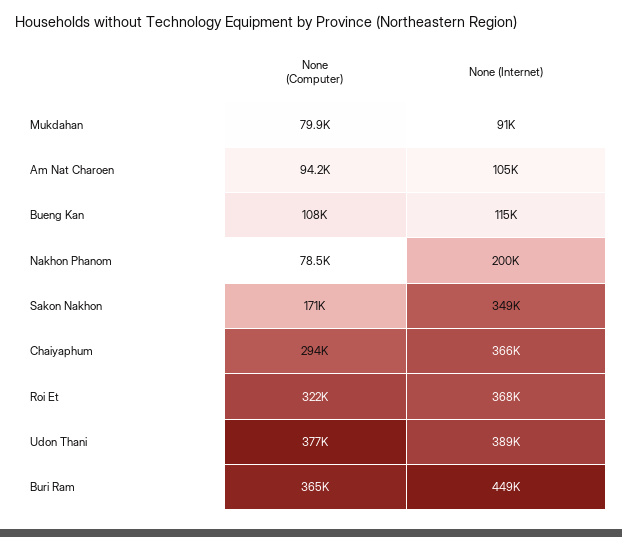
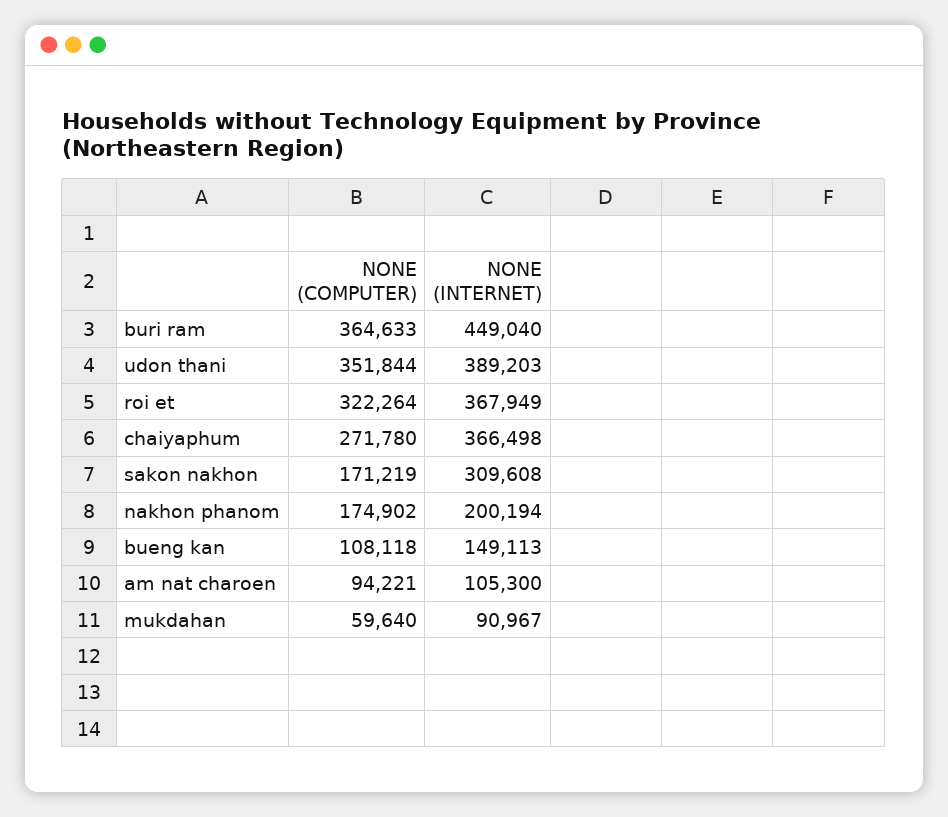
None (Computer), Mukdahan: 79900 -> 59640
None (Internet), Bueng Kan: 115000 -> 149113
None (Computer), Nakhon Phanom: 78500 -> 174902
None (Internet), Sakon Nakhon: 349000 -> 309608
None (Computer), Chaiyaphum: 294000 -> 271780
None (Computer), Udon Thani: 377000 -> 351844

